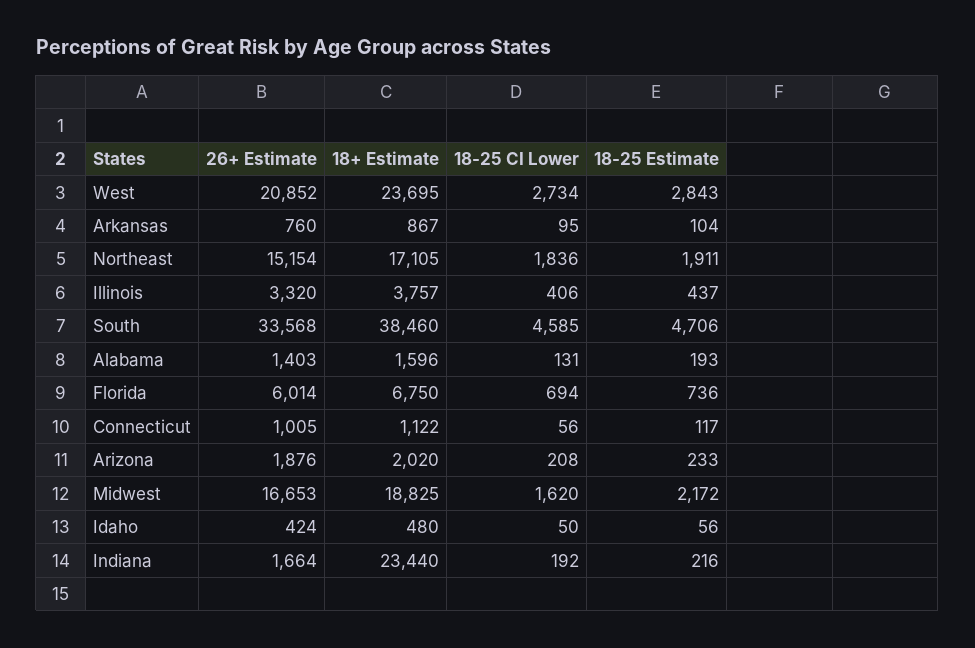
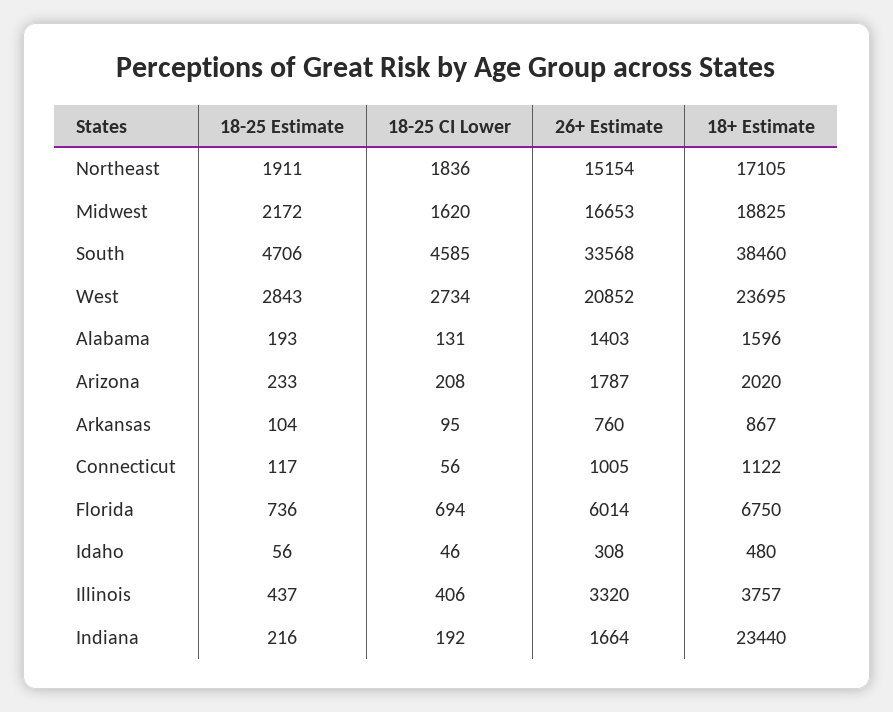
26+ Estimate, Arizona: 1876 -> 1787
26+ Estimate, Idaho: 424 -> 308
18-25 CI Lower, Idaho: 50 -> 46

